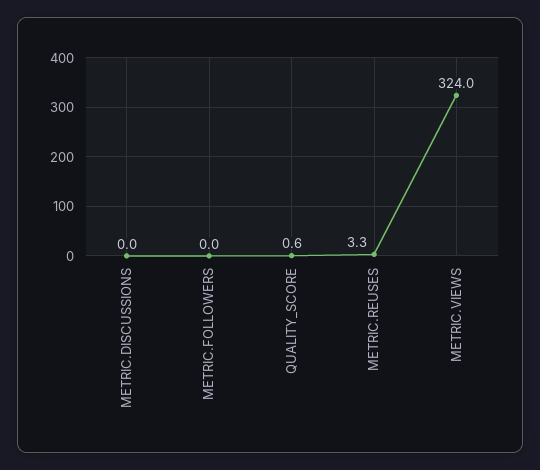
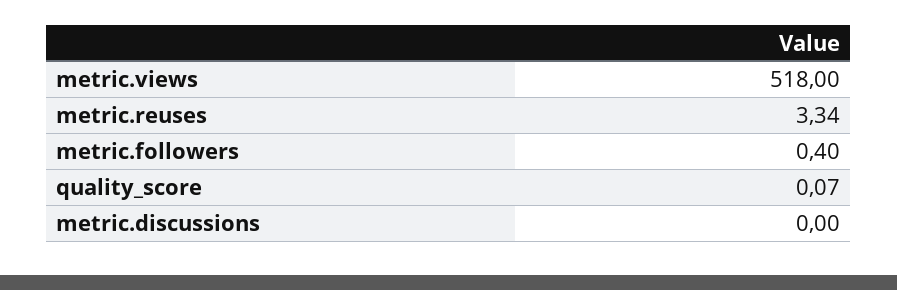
METRIC.FOLLOWERS: 0 -> 0.4
QUALITY_SCORE: 0.6 -> 0.07
METRIC.VIEWS: 324 -> 518

